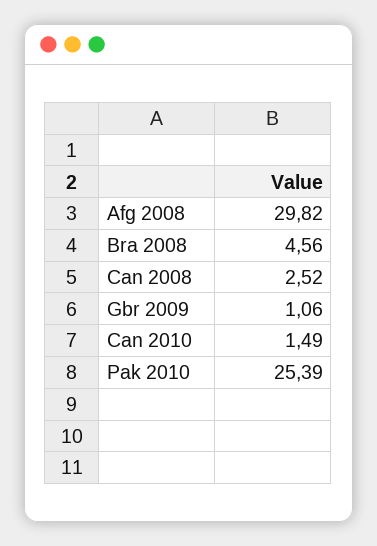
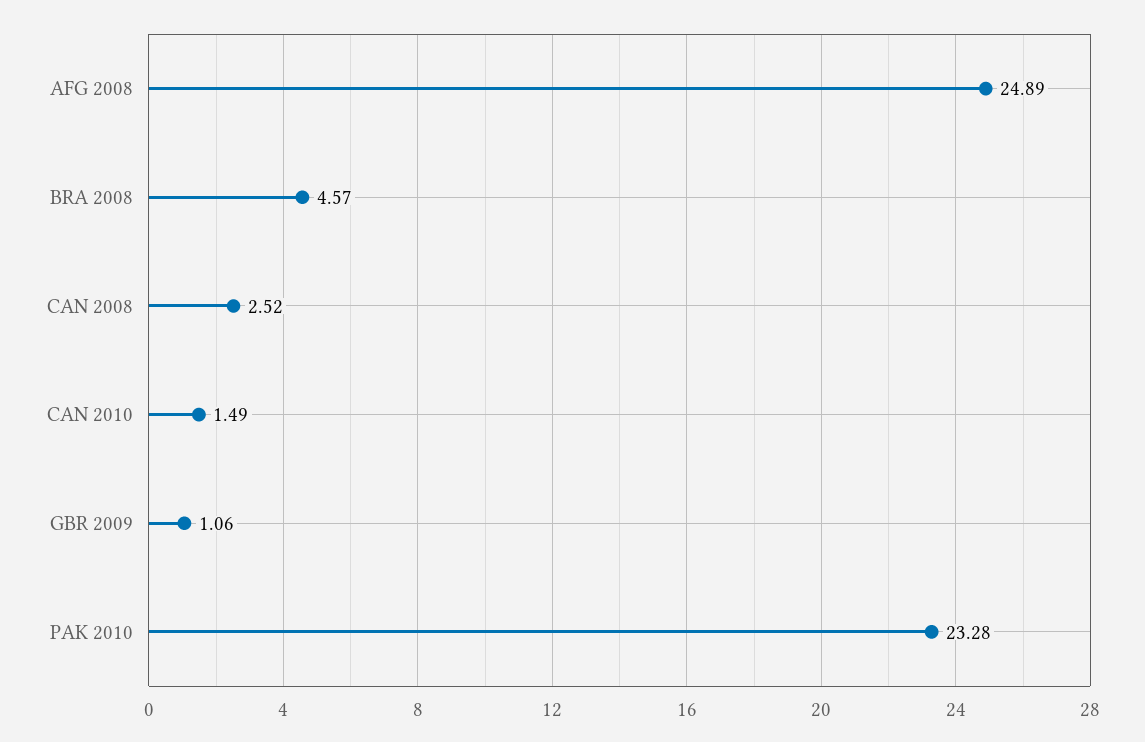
Afg 2008: 29.82 -> 24.89
Bra 2008: 4.56 -> 4.57
Pak 2010: 25.39 -> 23.28

